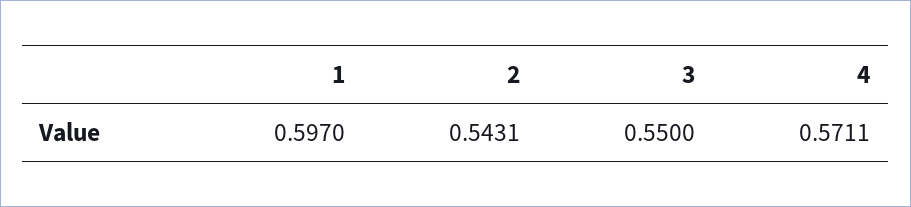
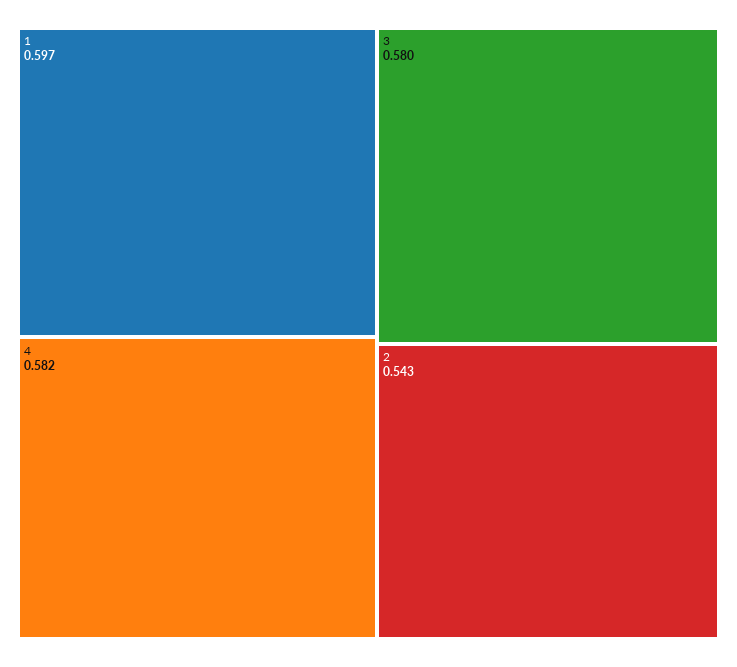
3: 0.55 -> 0.58
4: 0.5711 -> 0.582

